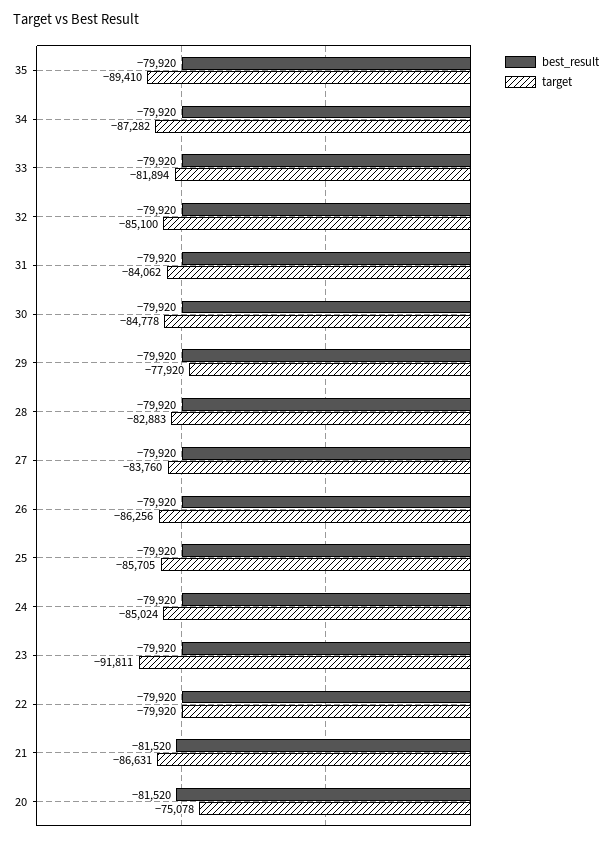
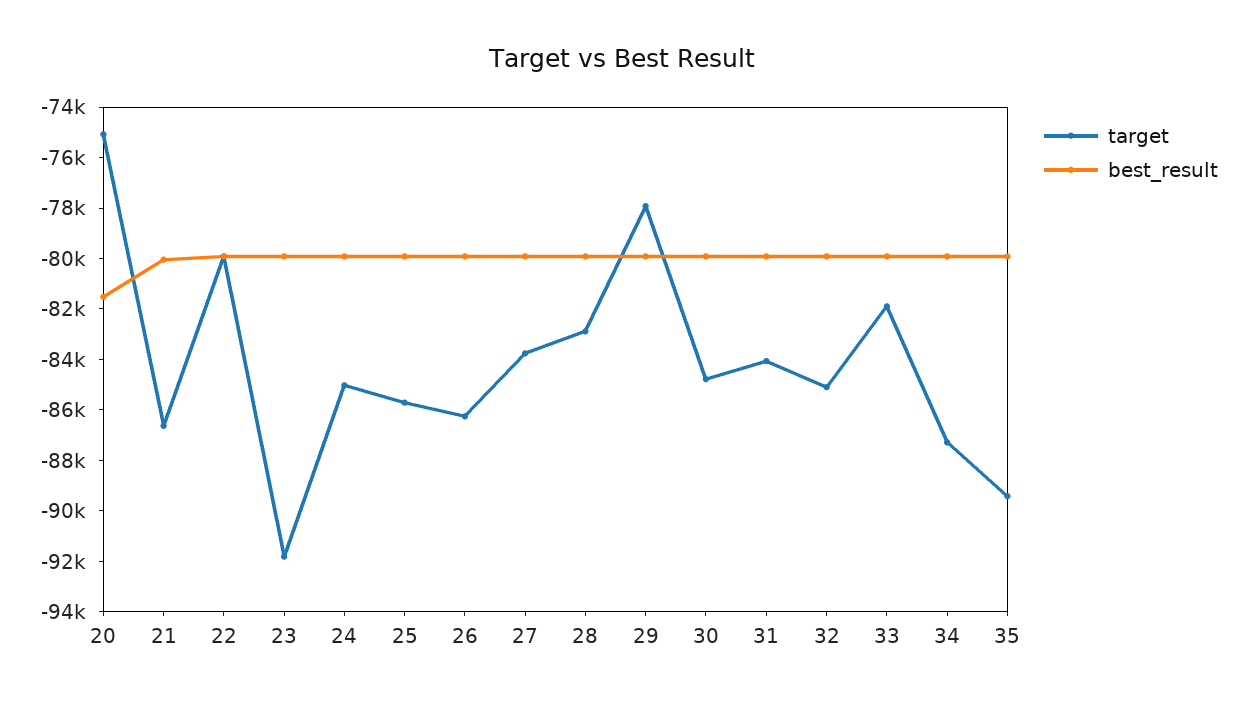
best_result, 21: -81520 -> -80000

